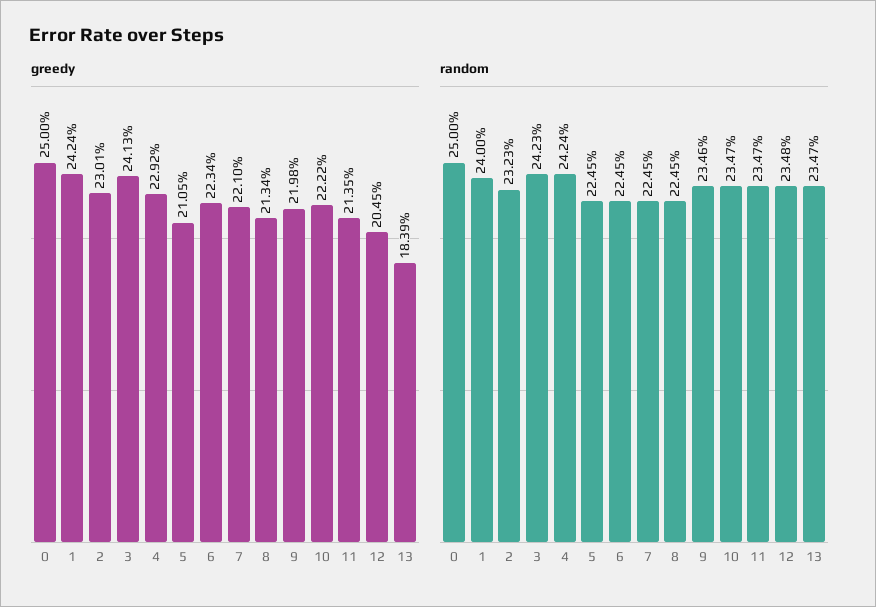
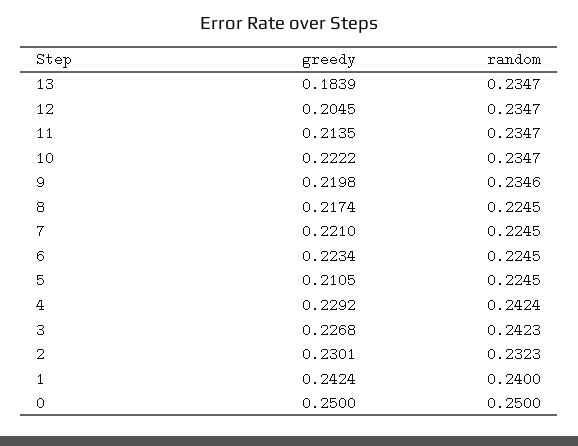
greedy, 3: 0.2413 -> 0.2268
greedy, 8: 0.2134 -> 0.2174
random, 12: 0.2348 -> 0.2347

